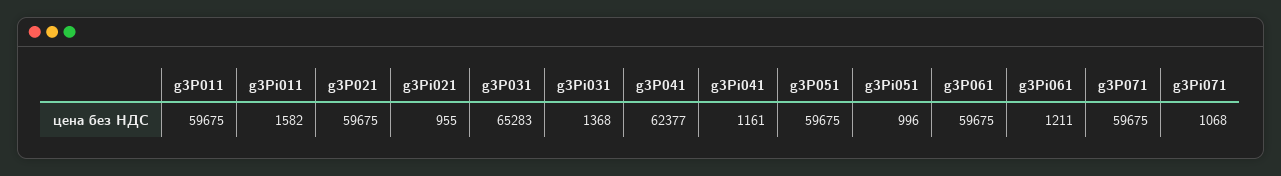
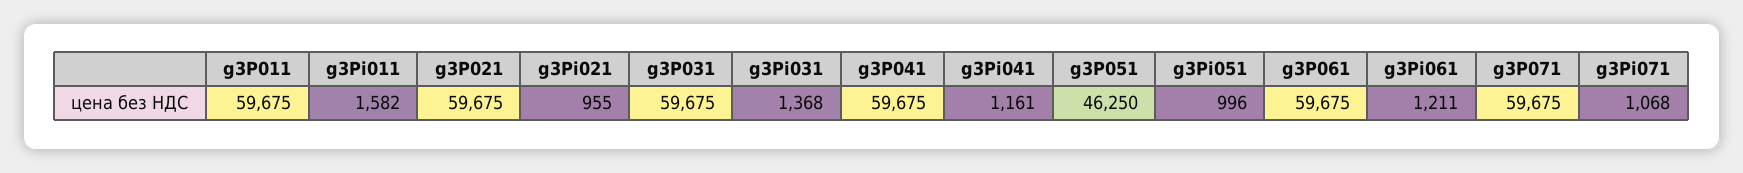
g3P031: 65283 -> 59675
g3P041: 62377 -> 59675
g3P051: 59675 -> 46250

